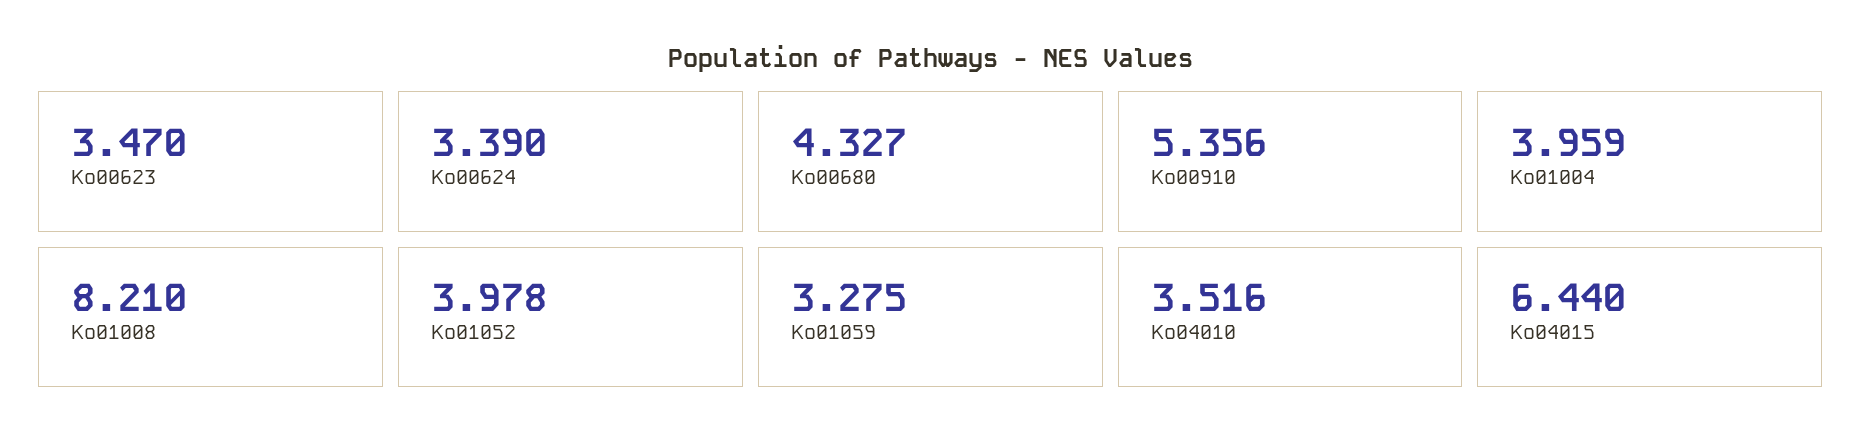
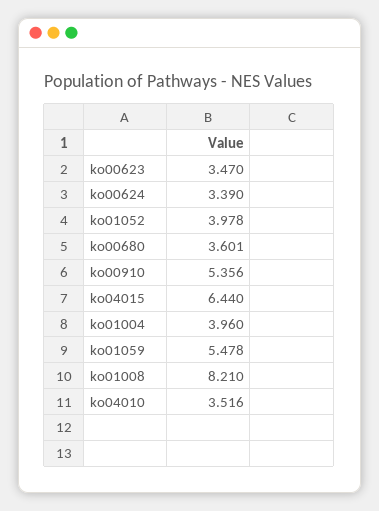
Ko00680: 4.327 -> 3.601
Ko01004: 3.959 -> 3.96
Ko01059: 3.275 -> 5.478

